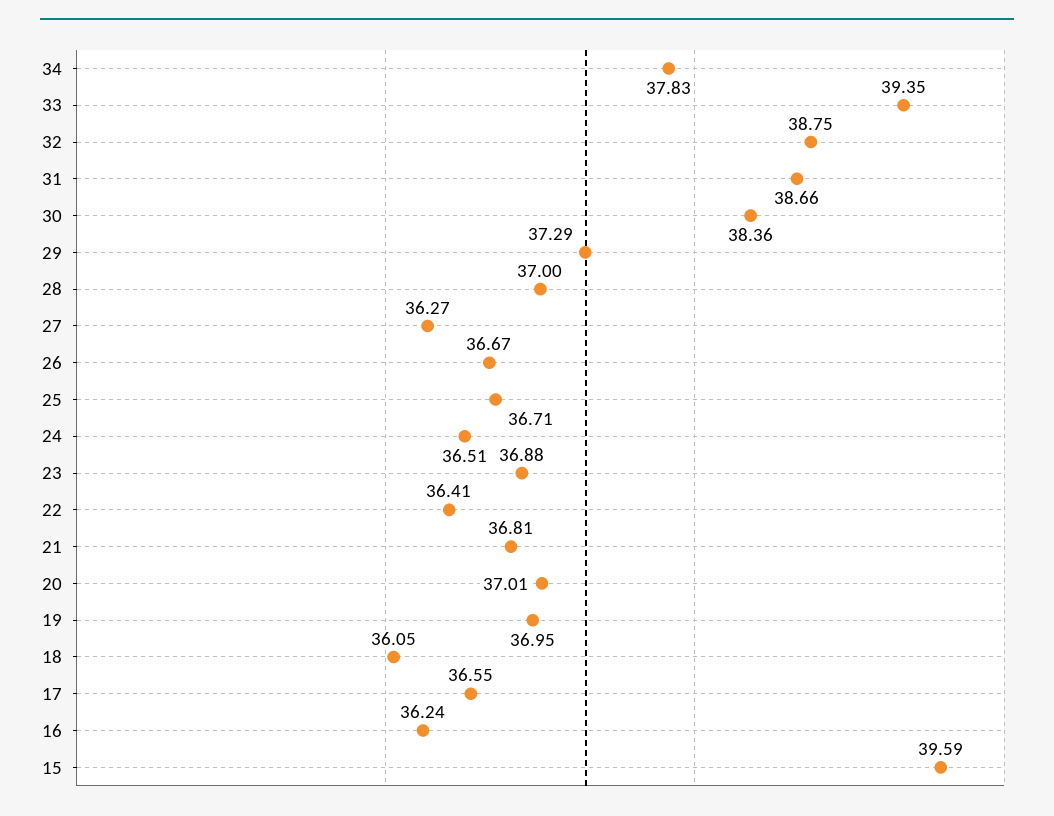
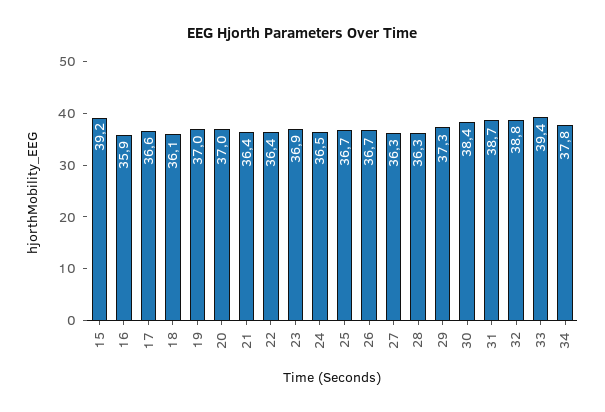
28: 37 -> 36.3
21: 36.81 -> 36.4
16: 36.24 -> 35.9
15: 39.59 -> 39.2

